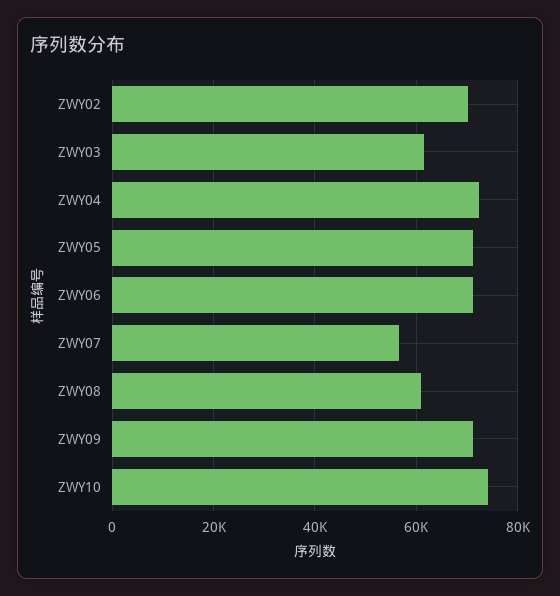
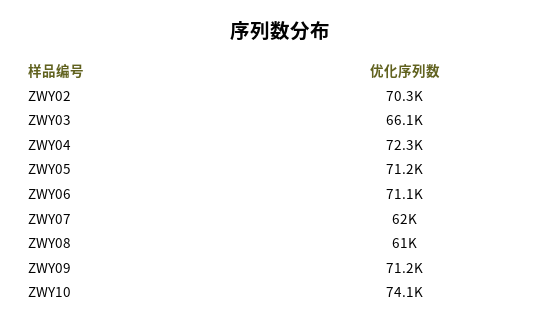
ZWY03: 62000 -> 66100
ZWY07: 56000 -> 62000

